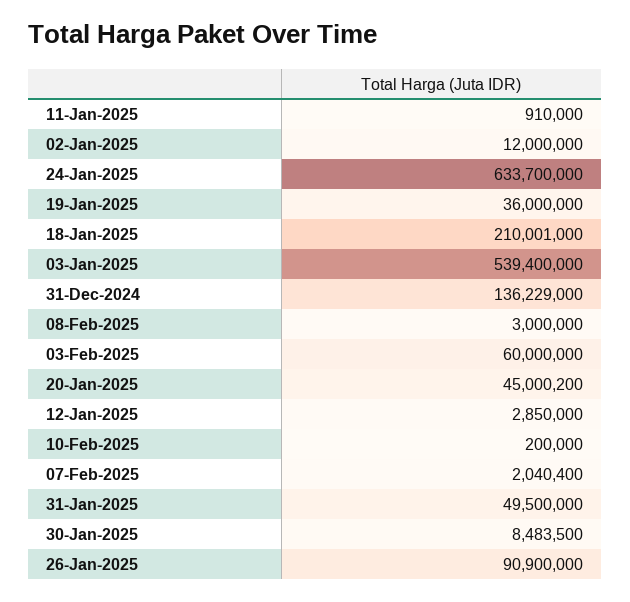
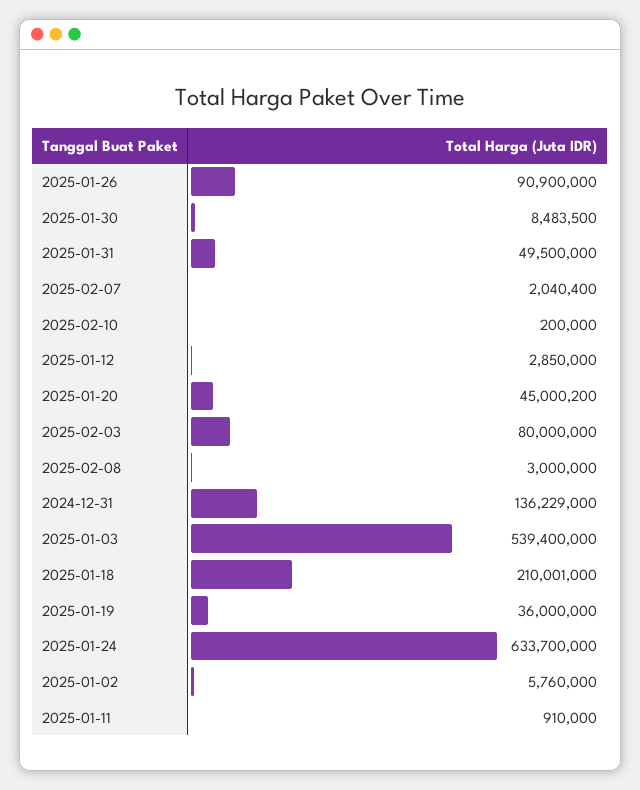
02-Jan-2025: 12000000 -> 5760000
03-Feb-2025: 60000000 -> 80000000

